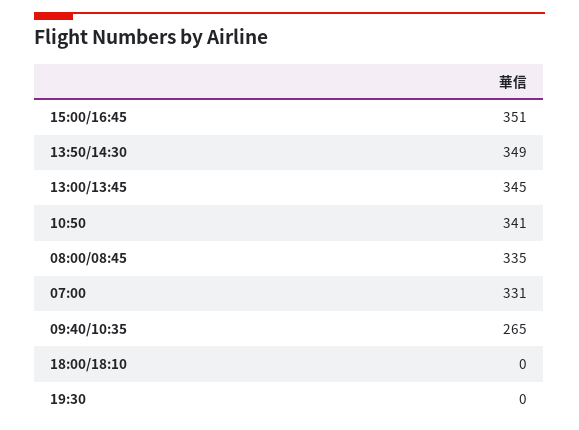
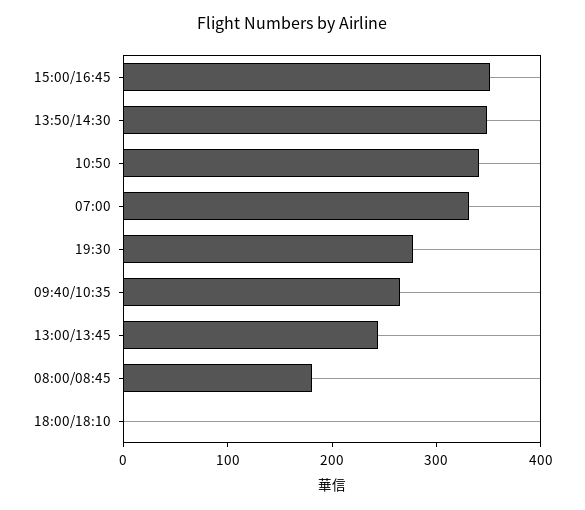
13:00/13:45: 345 -> 240
08:00/08:45: 335 -> 180
19:30: 0 -> 280

